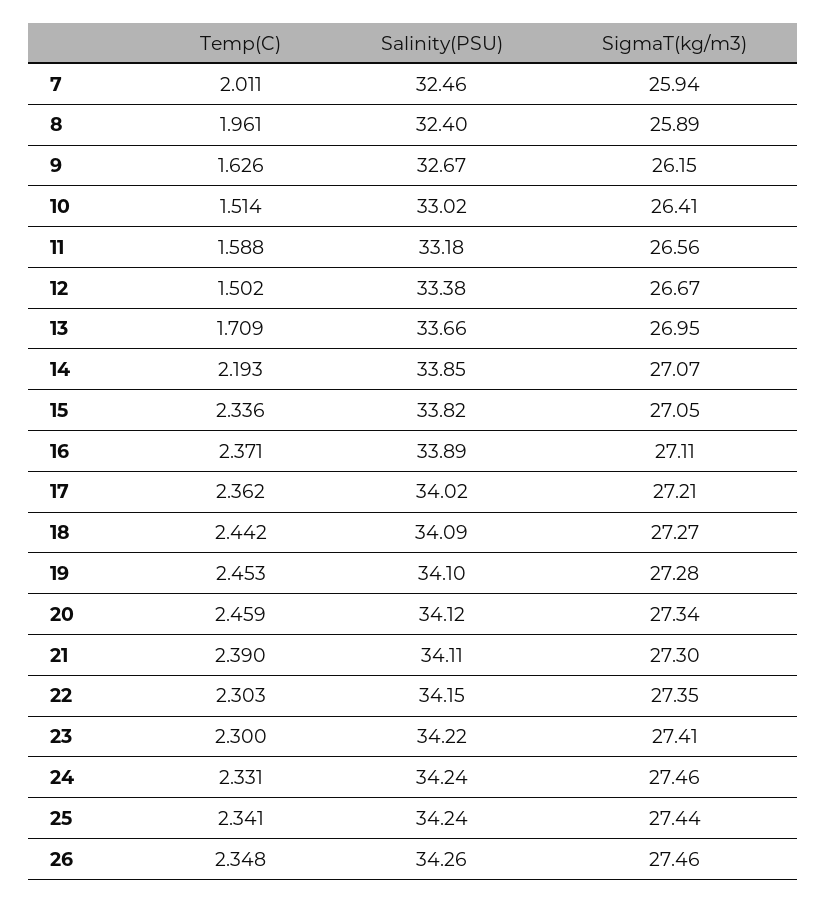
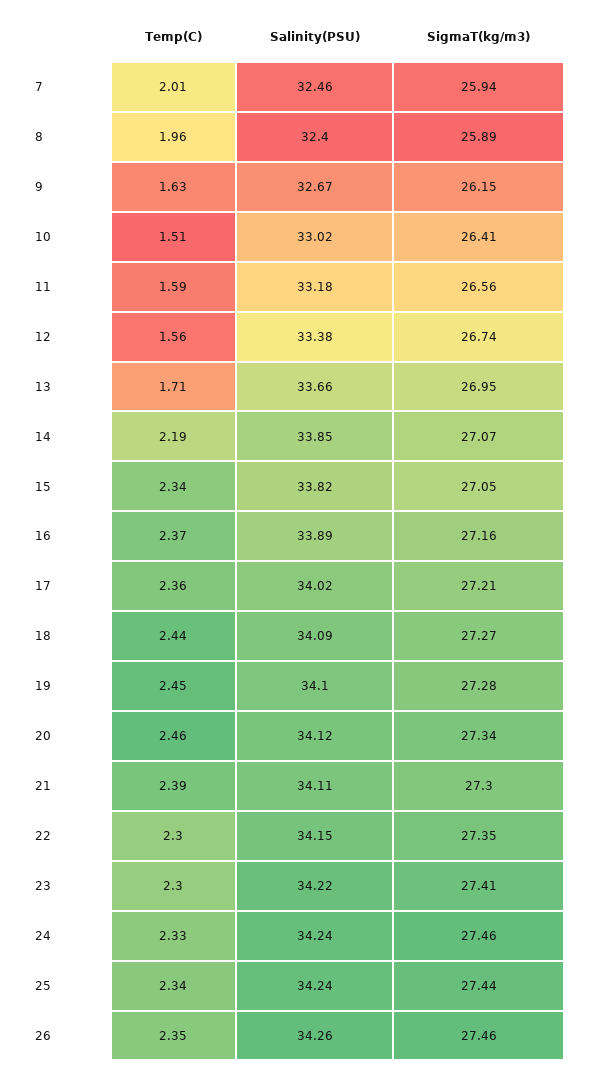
Temp(C), 12: 1.502 -> 1.56
SigmaT(kg/m3), 12: 26.67 -> 26.74
SigmaT(kg/m3), 16: 27.11 -> 27.16

